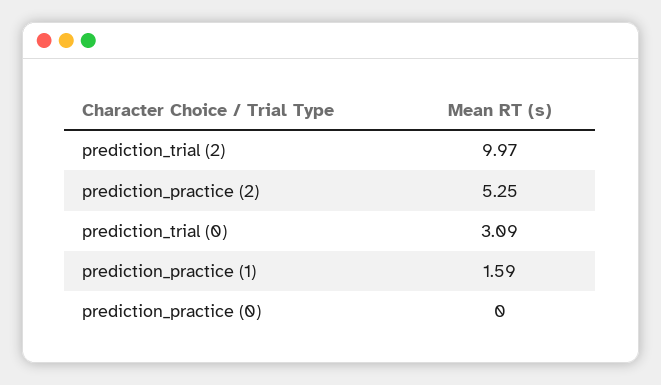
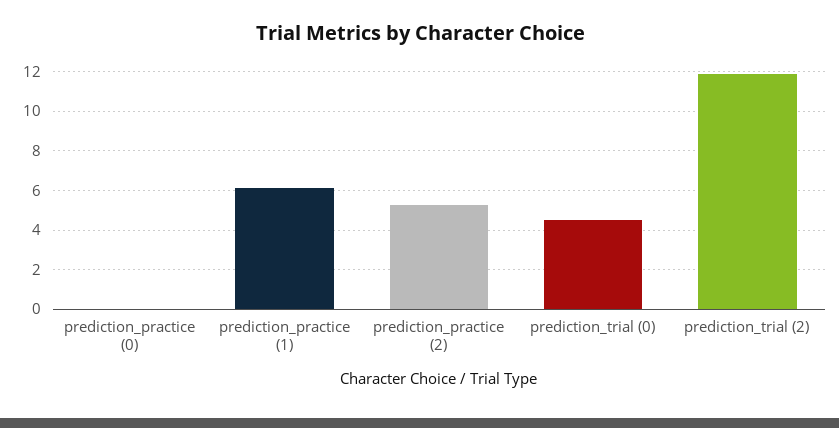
prediction_trial (2): 9.97 -> 12
prediction_trial (0): 3.09 -> 4.5
prediction_practice (1): 1.59 -> 6

